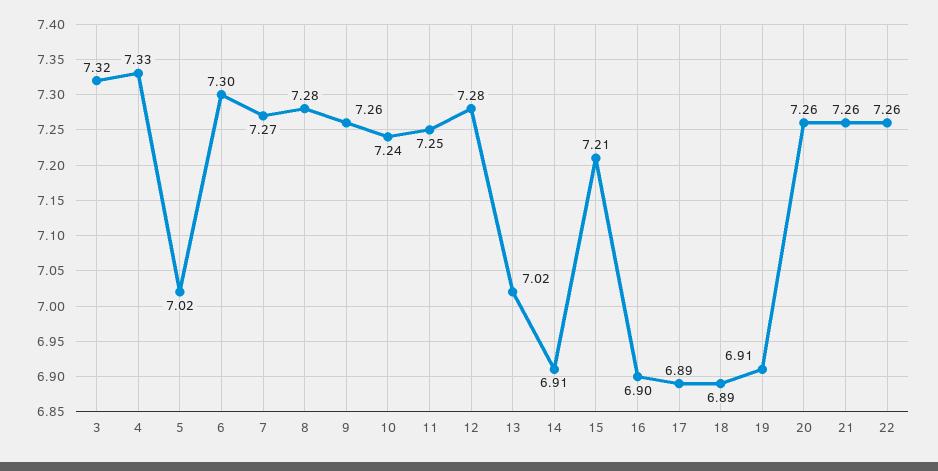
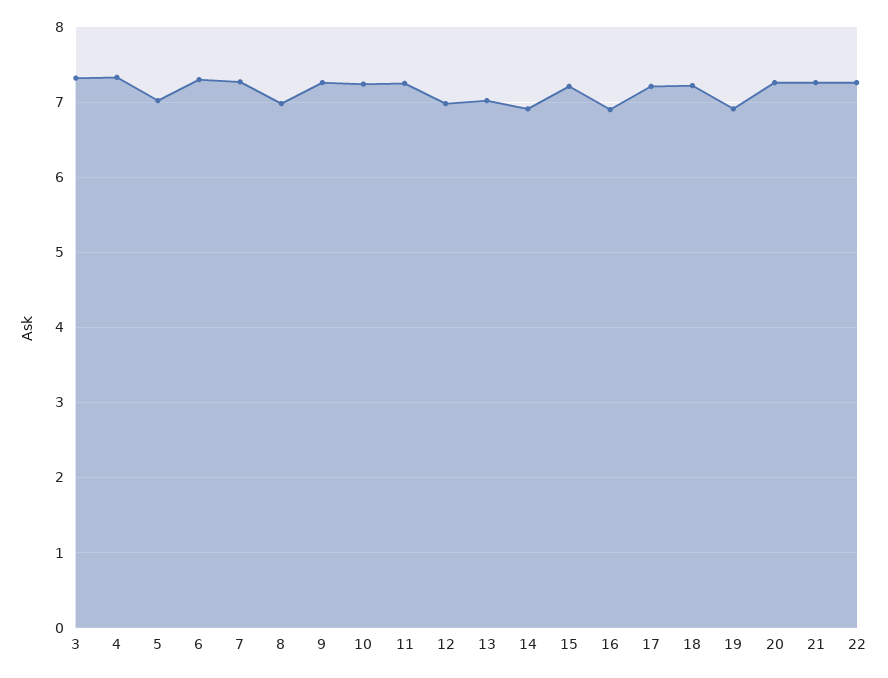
8: 7.28 -> 7
12: 7.28 -> 7
17: 6.89 -> 7.2
18: 6.89 -> 7.2

